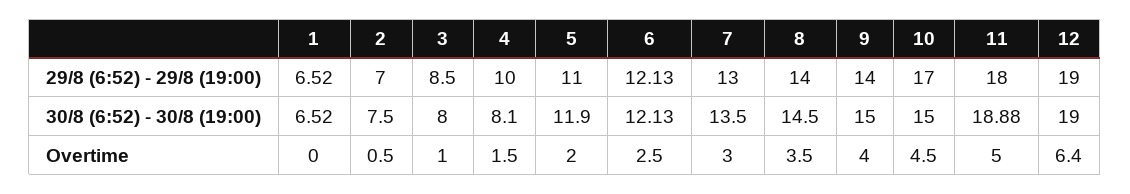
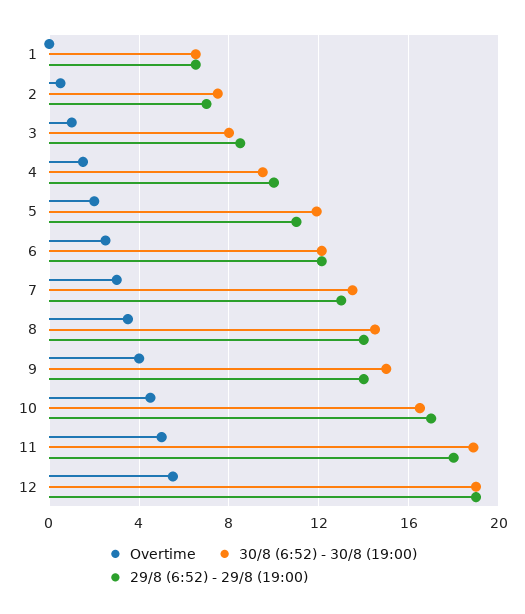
30/8 (6:52) - 30/8 (19:00), 4: 8.1 -> 9.5
30/8 (6:52) - 30/8 (19:00), 10: 15 -> 16.5
Overtime, 12: 6.4 -> 5.5

